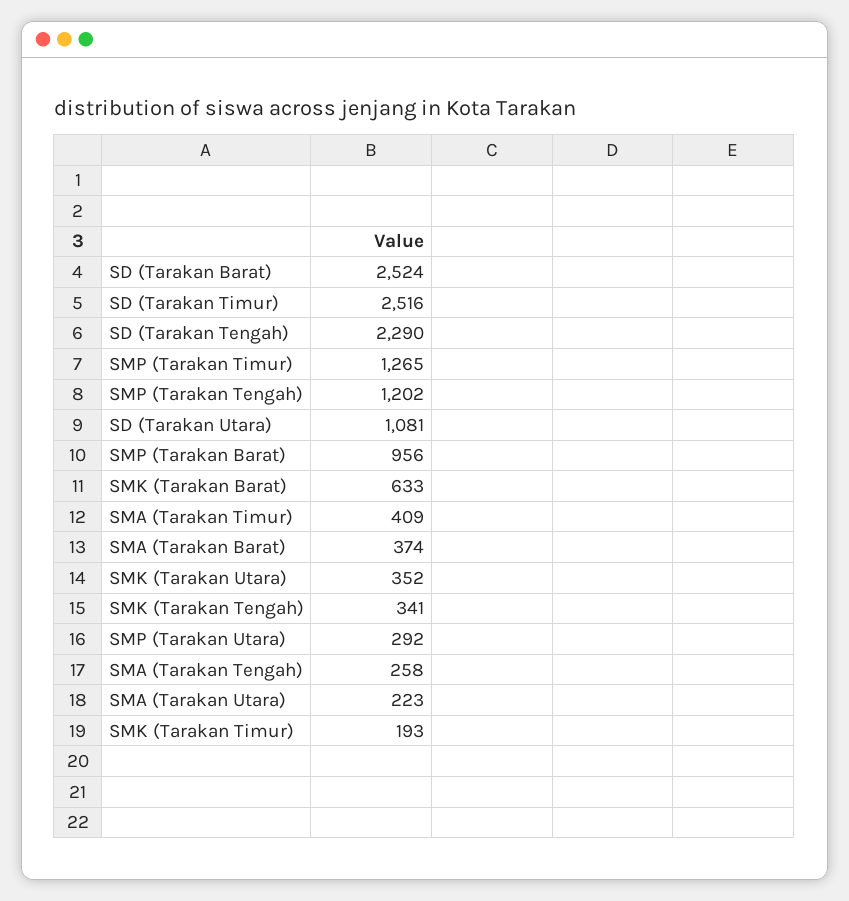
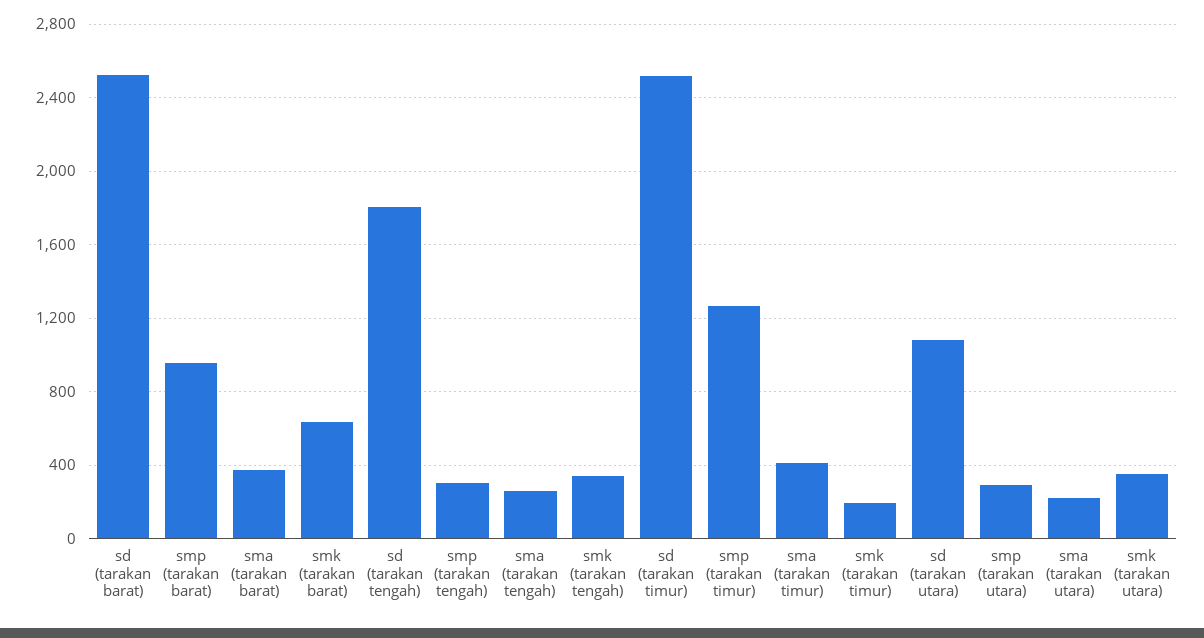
SD (Tarakan Tengah): 2290 -> 1800
SMP (Tarakan Tengah): 1202 -> 300

